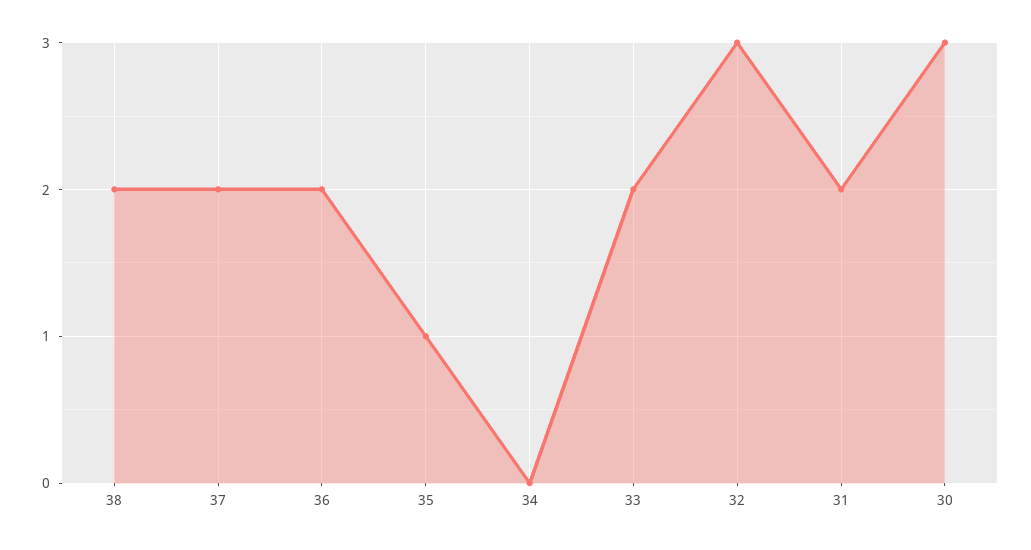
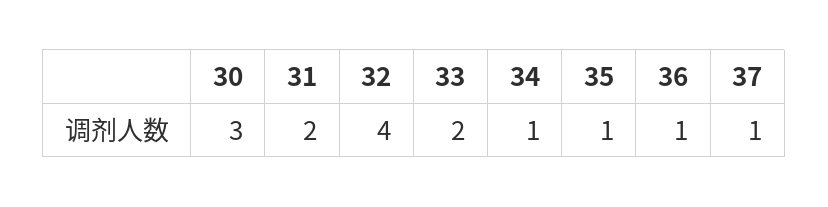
38: 2 -> none
37: 2 -> 1
36: 2 -> 1
34: 0 -> 1
32: 3 -> 4

